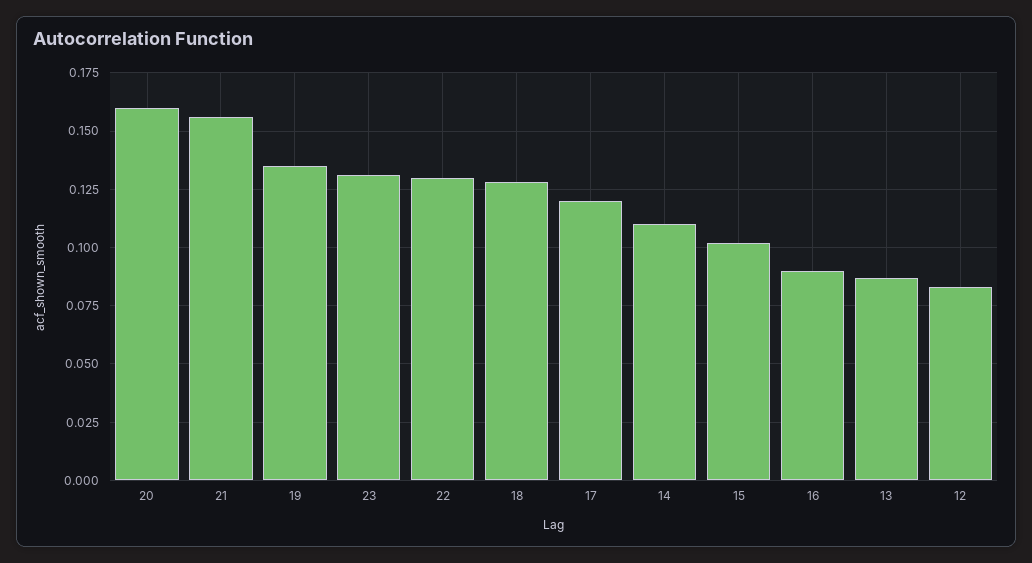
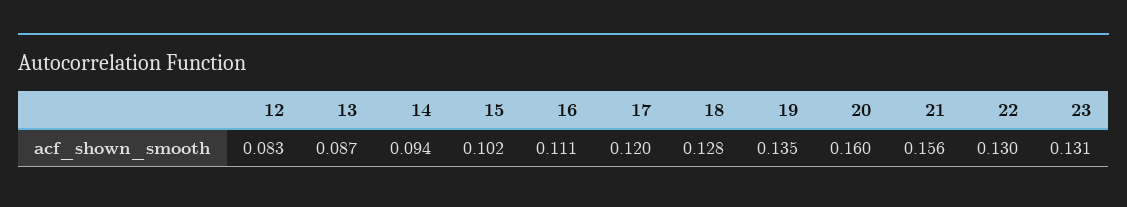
14: 0.11 -> 0.094
16: 0.09 -> 0.111

